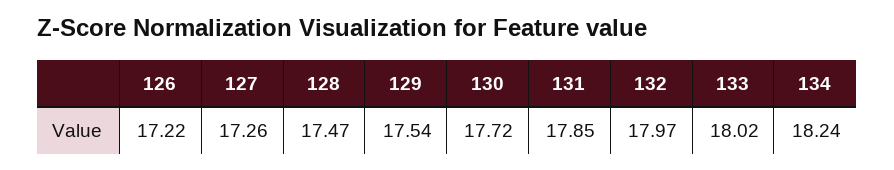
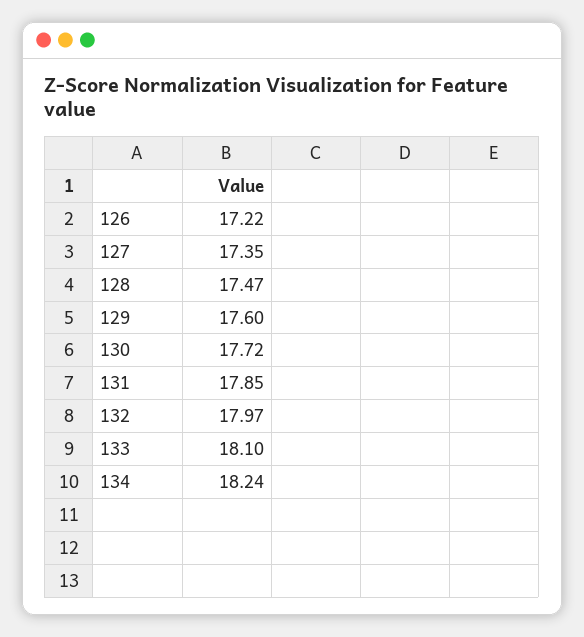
127: 17.26 -> 17.35
129: 17.54 -> 17.6
133: 18.02 -> 18.1

